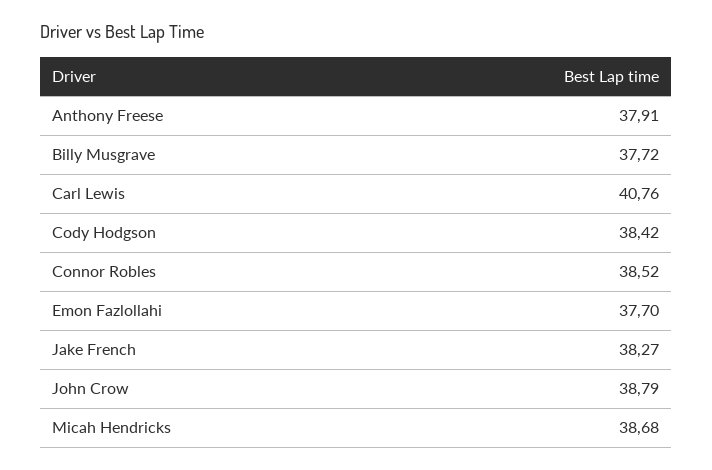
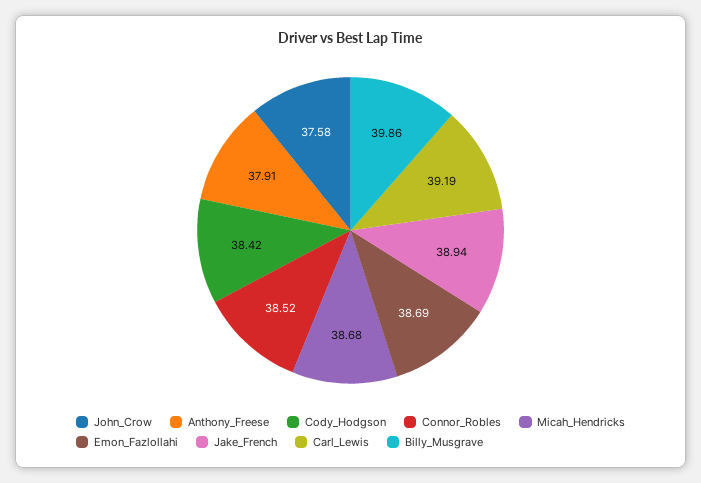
Billy Musgrave: 37.72 -> 39.86
Carl Lewis: 40.76 -> 39.19
Emon Fazlollahi: 37.7 -> 38.69
Jake French: 38.27 -> 38.94
John Crow: 38.79 -> 37.58

